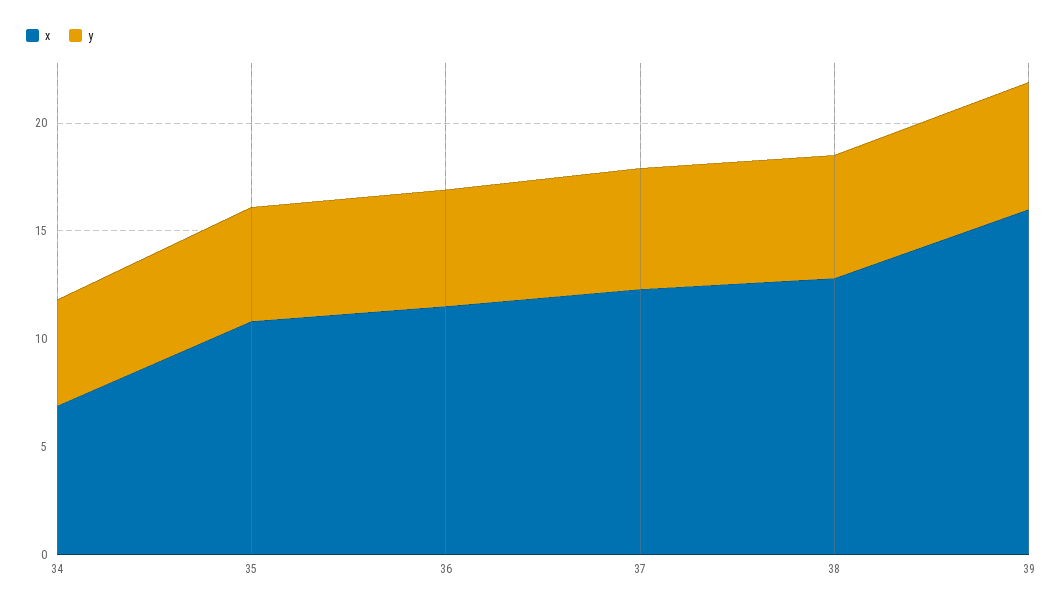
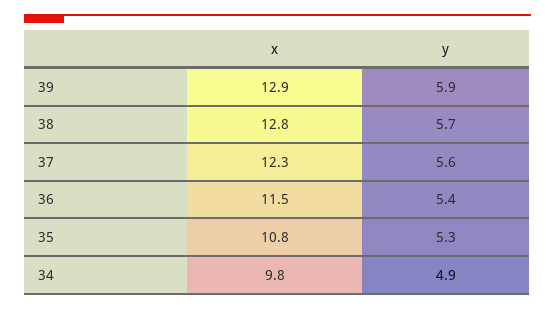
x, 34: 7 -> 9.8
x, 39: 16 -> 12.9

